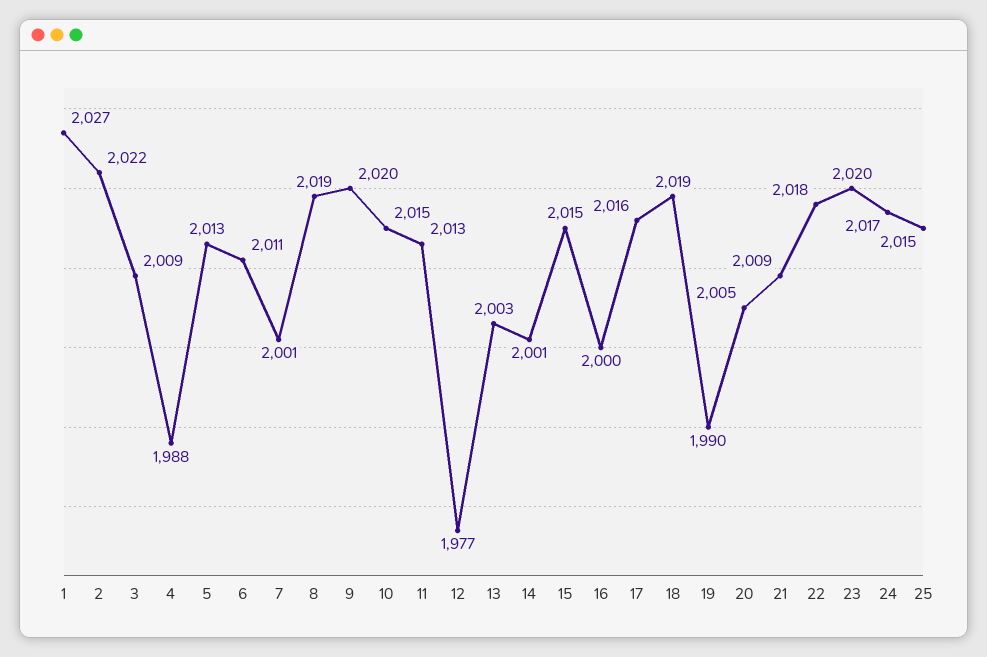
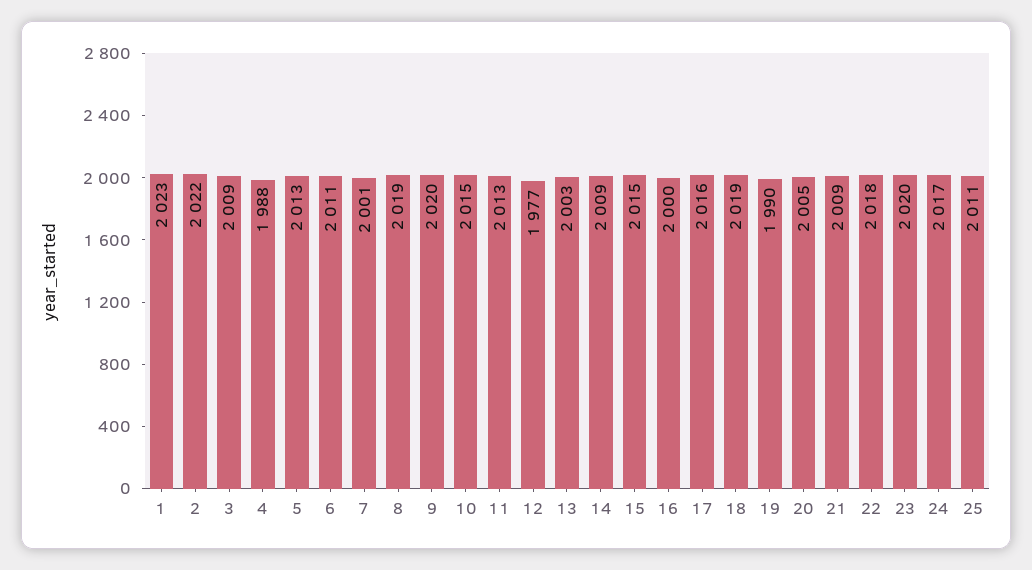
1: 2027 -> 2023
14: 2001 -> 2009
25: 2015 -> 2011

